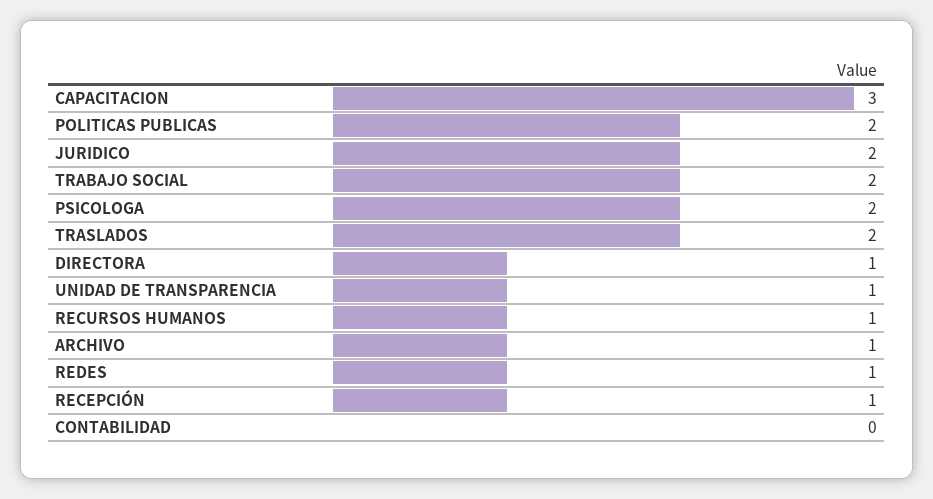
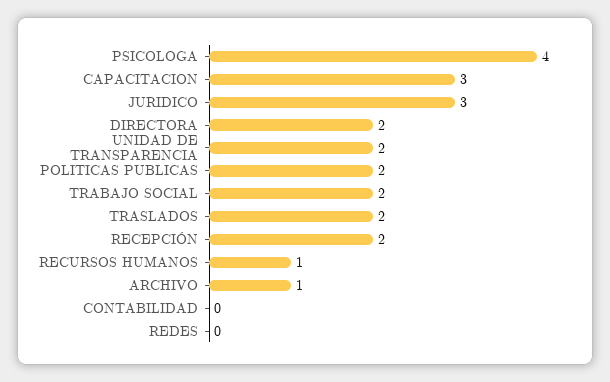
JURIDICO: 2 -> 3
PSICOLOGA: 2 -> 4
DIRECTORA: 1 -> 2
UNIDAD DE TRANSPARENCIA: 1 -> 2
REDES: 1 -> 0
RECEPCIÓN: 1 -> 2

